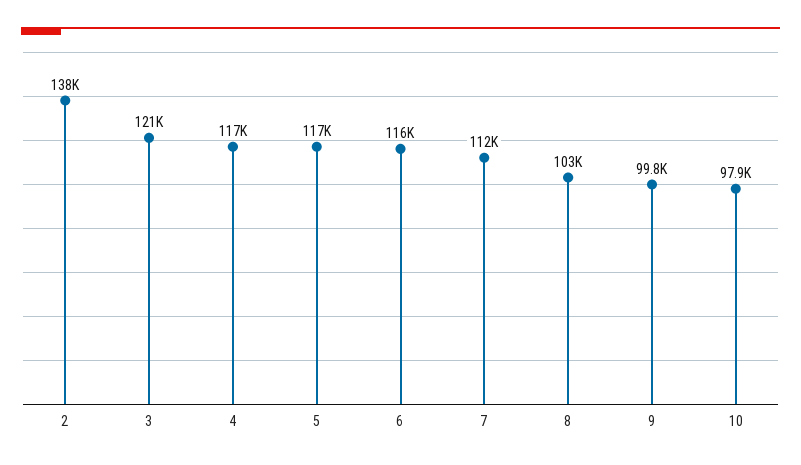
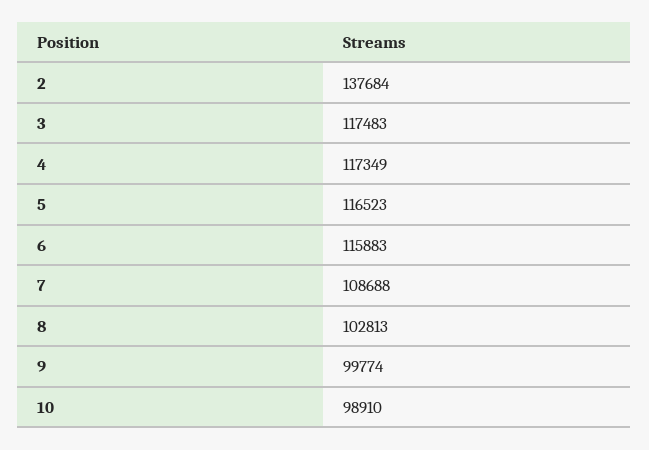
3: 121000 -> 117483
7: 112000 -> 108688
10: 97900 -> 98910

